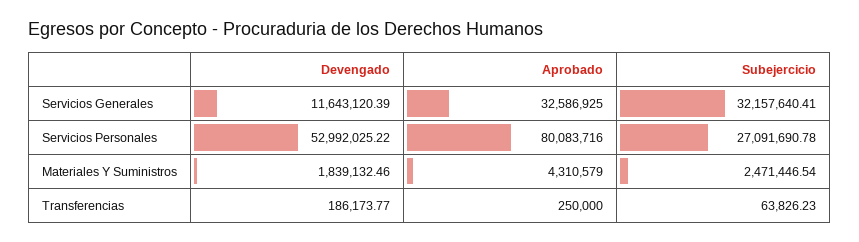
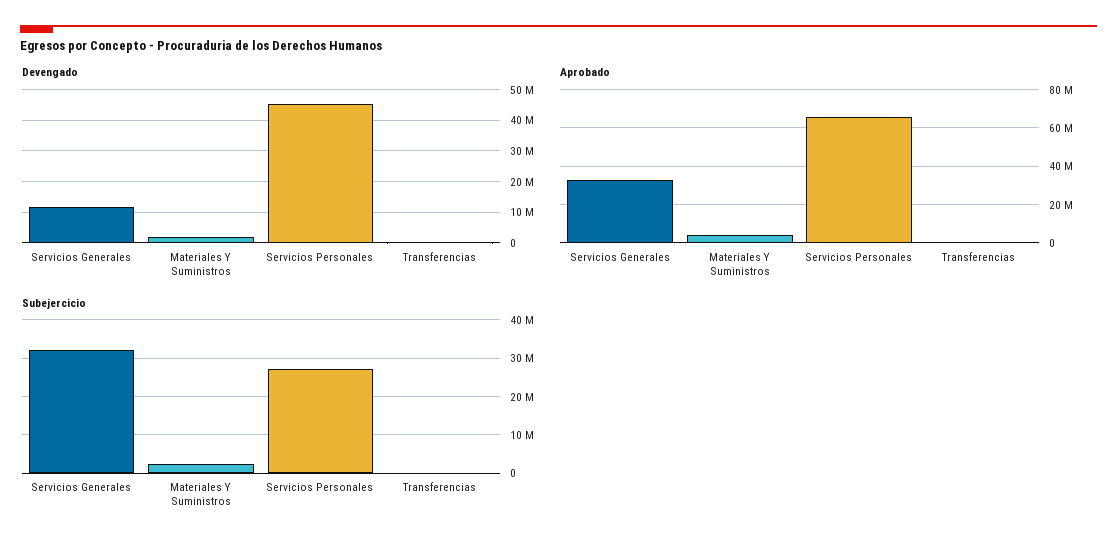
Devengado, Servicios Personales: 52992025.22 -> 46000000
Aprobado, Servicios Personales: 80083716 -> 65000000

